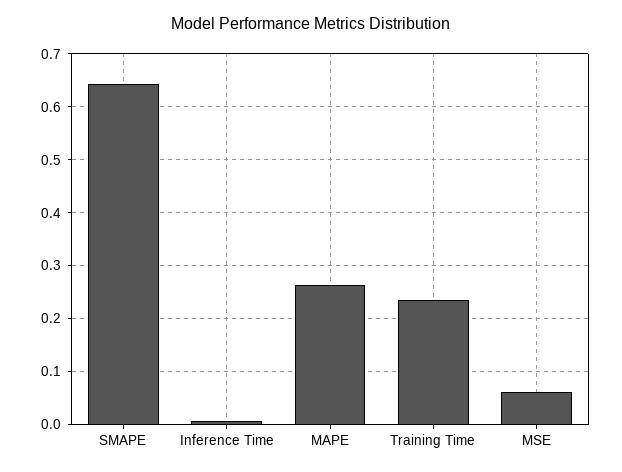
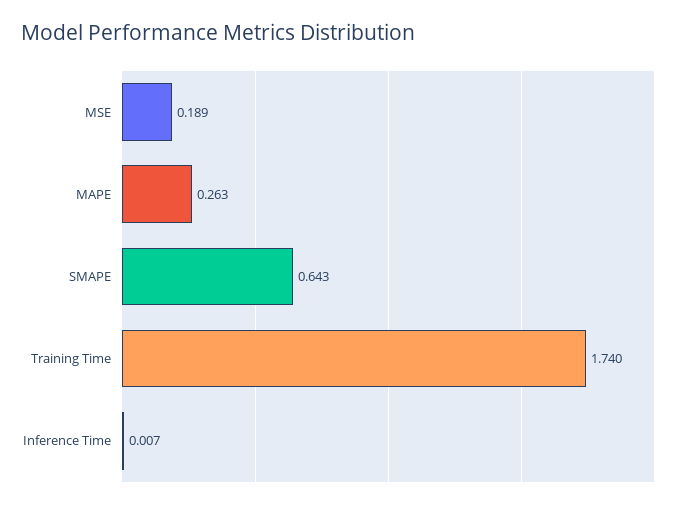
Training Time: 0.24 -> 1.74
MSE: 0.06 -> 0.189

